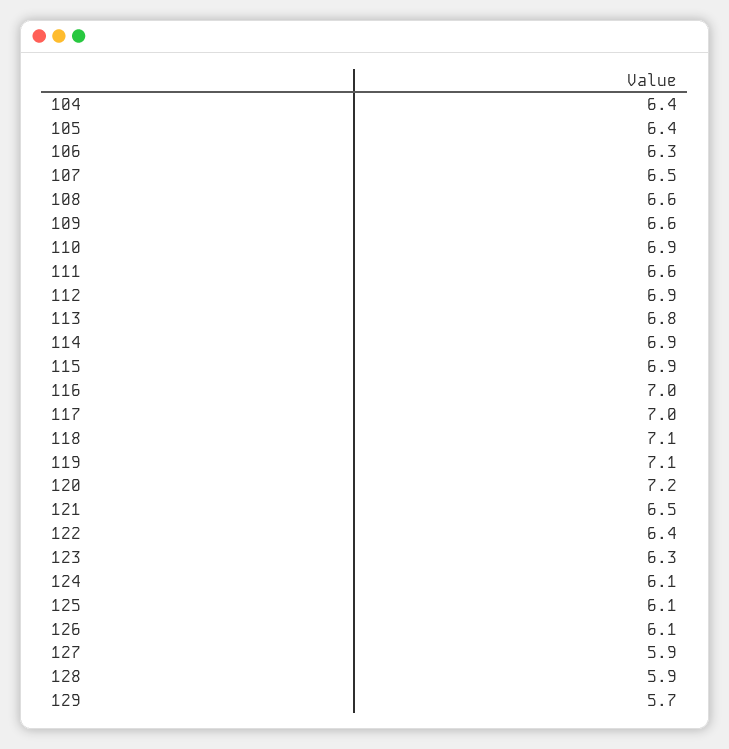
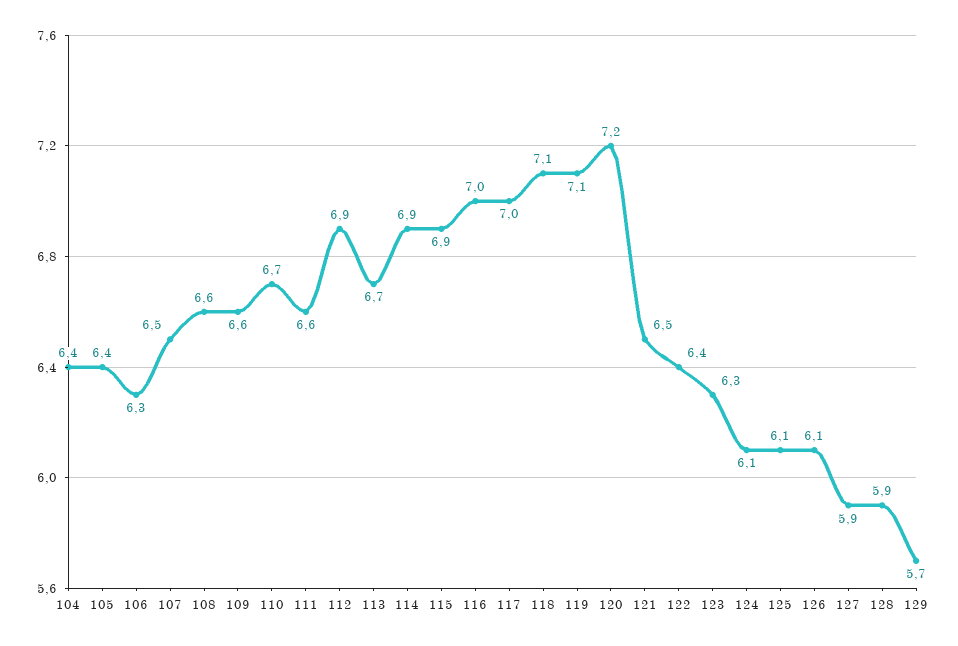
110: 6.9 -> 6.7
113: 6.8 -> 6.7

